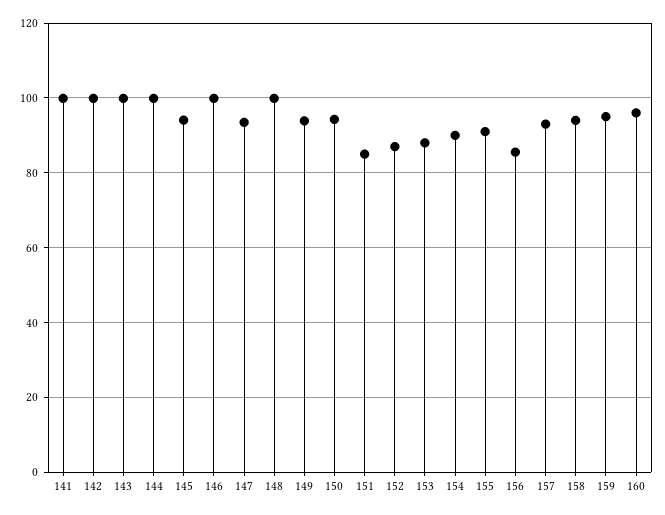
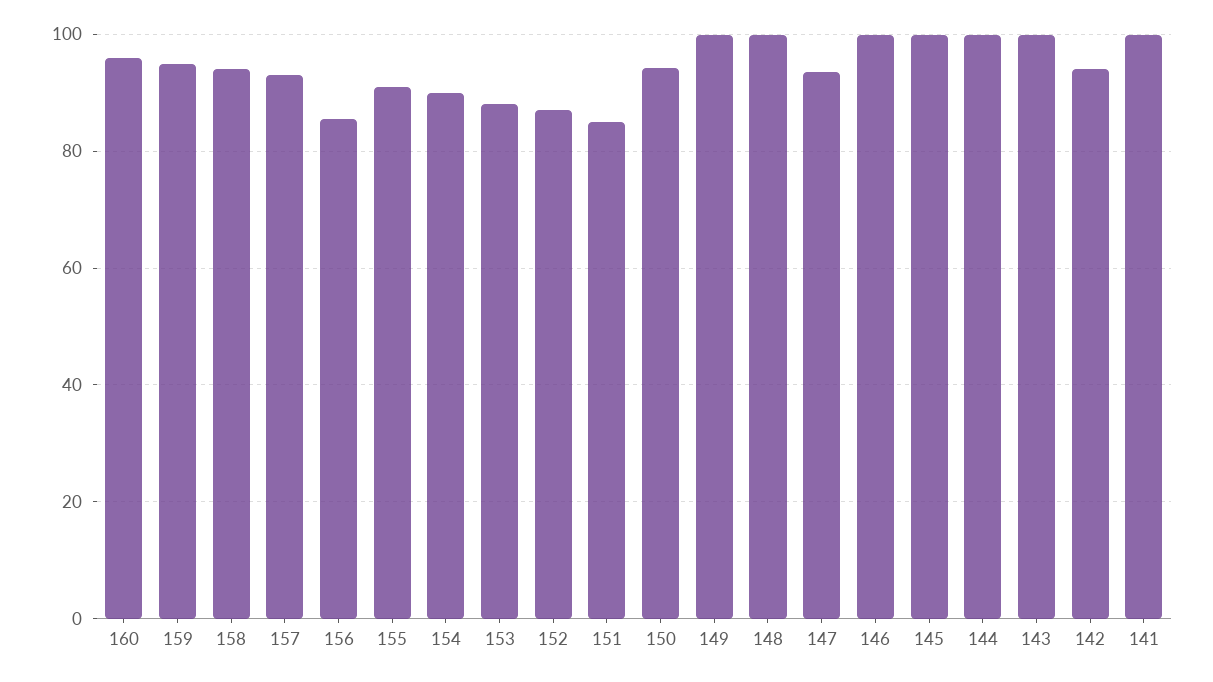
142: 100 -> 94
145: 94 -> 100
149: 94 -> 100

